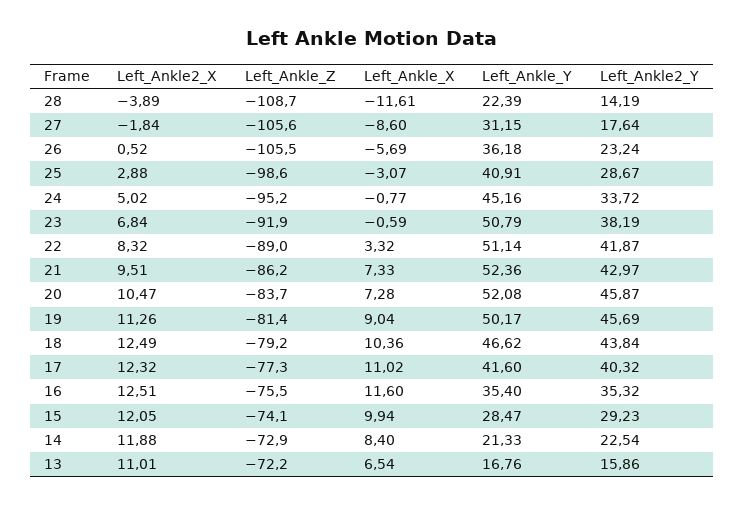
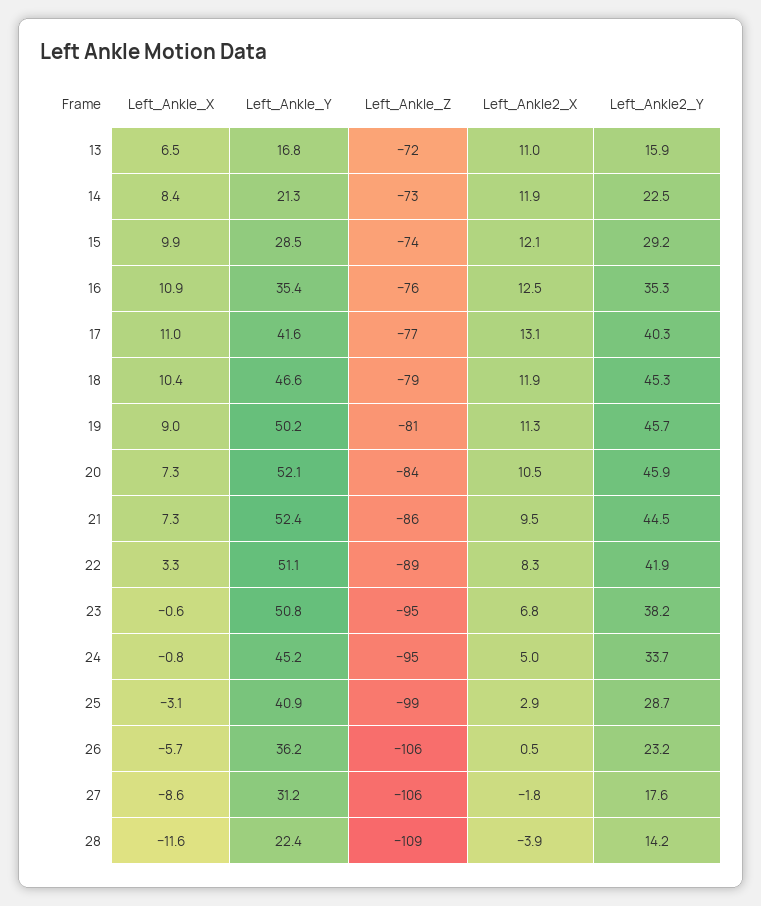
Left_Ankle_Z, 23: -91.9 -> -95
Left_Ankle2_Y, 21: 42.97 -> 44.5
Left_Ankle2_X, 18: 12.49 -> 11.9
Left_Ankle2_Y, 18: 43.84 -> 45.3
Left_Ankle2_X, 17: 12.32 -> 13.1
Left_Ankle_X, 16: 11.6 -> 10.9

